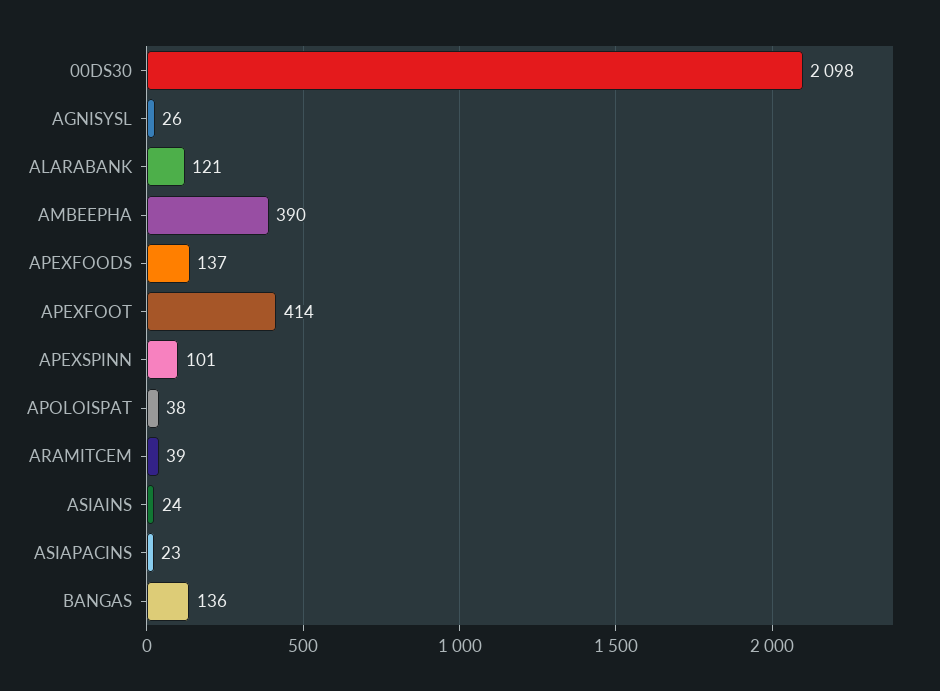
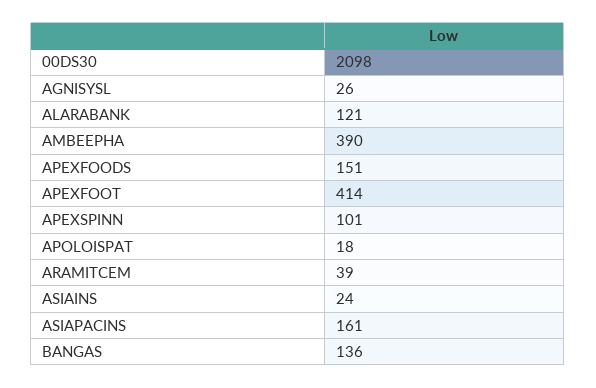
APEXFOODS: 137 -> 151
APOLOISPAT: 38 -> 18
ASIAPACINS: 23 -> 161

